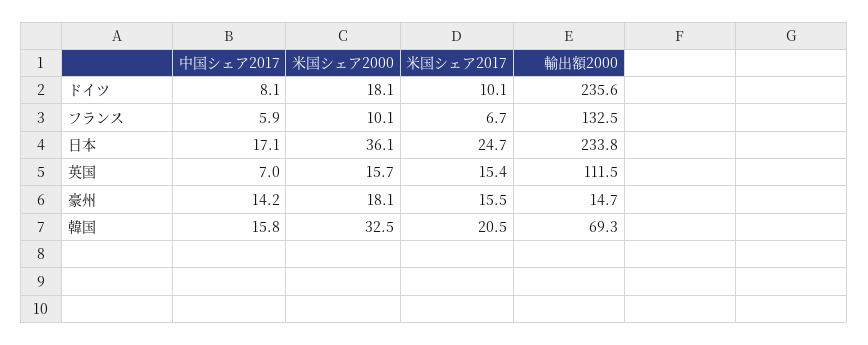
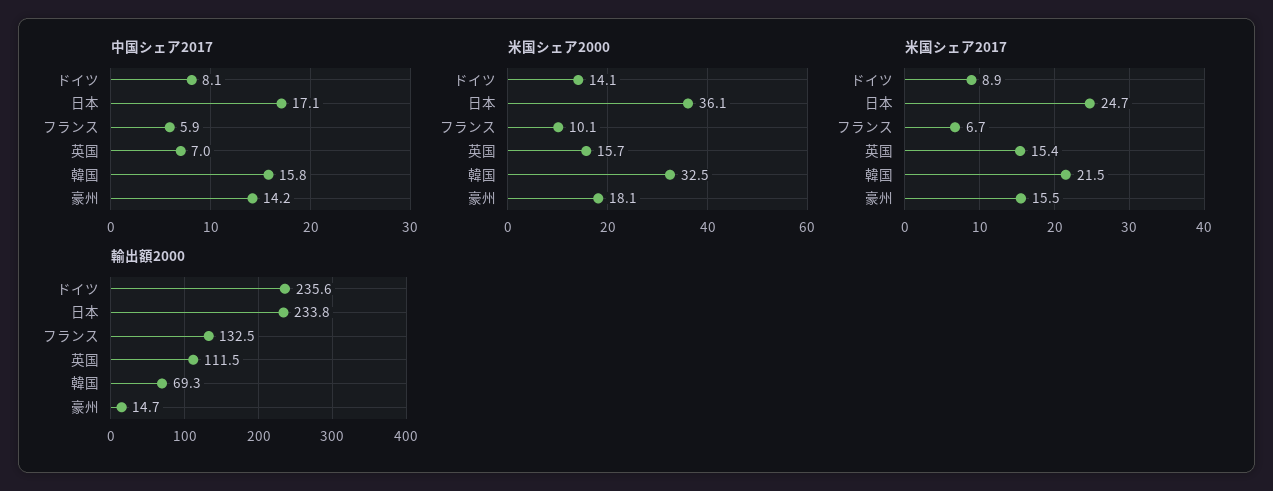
米国シェア2000, ドイツ: 18.1 -> 14.1
米国シェア2017, ドイツ: 10.1 -> 8.9
米国シェア2017, 韓国: 20.5 -> 21.5

